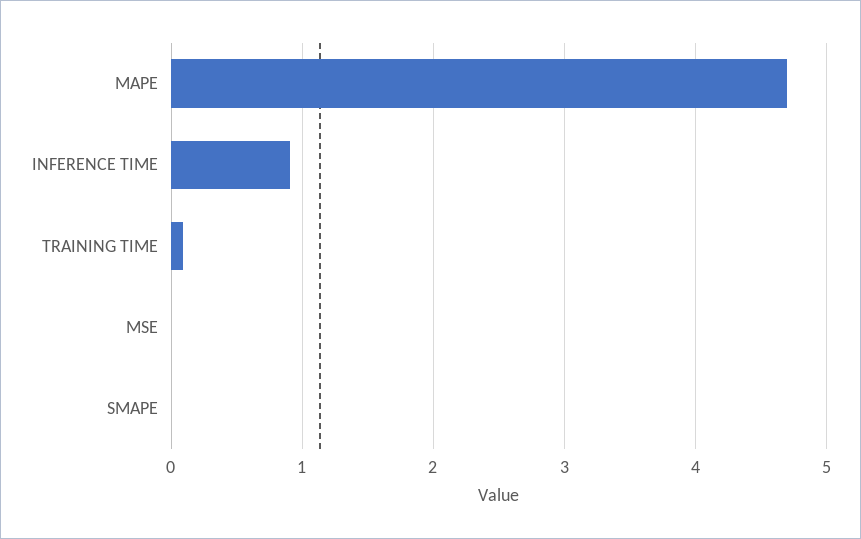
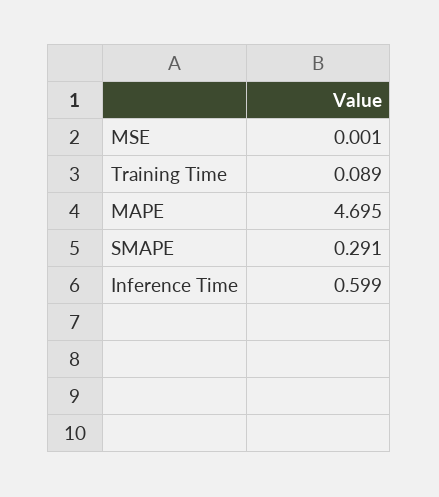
INFERENCE TIME: 0.9 -> 0.599
SMAPE: 0 -> 0.291

